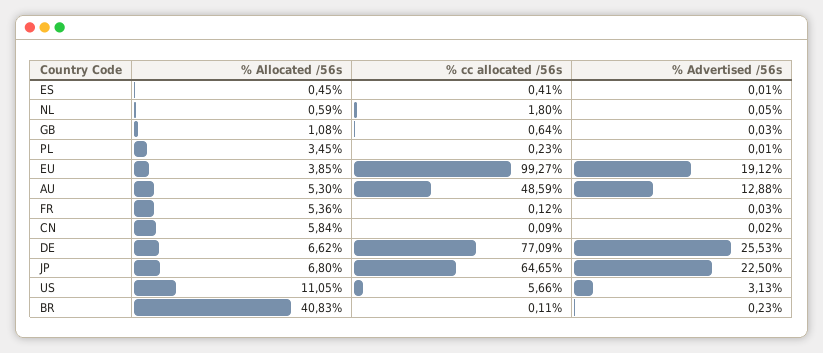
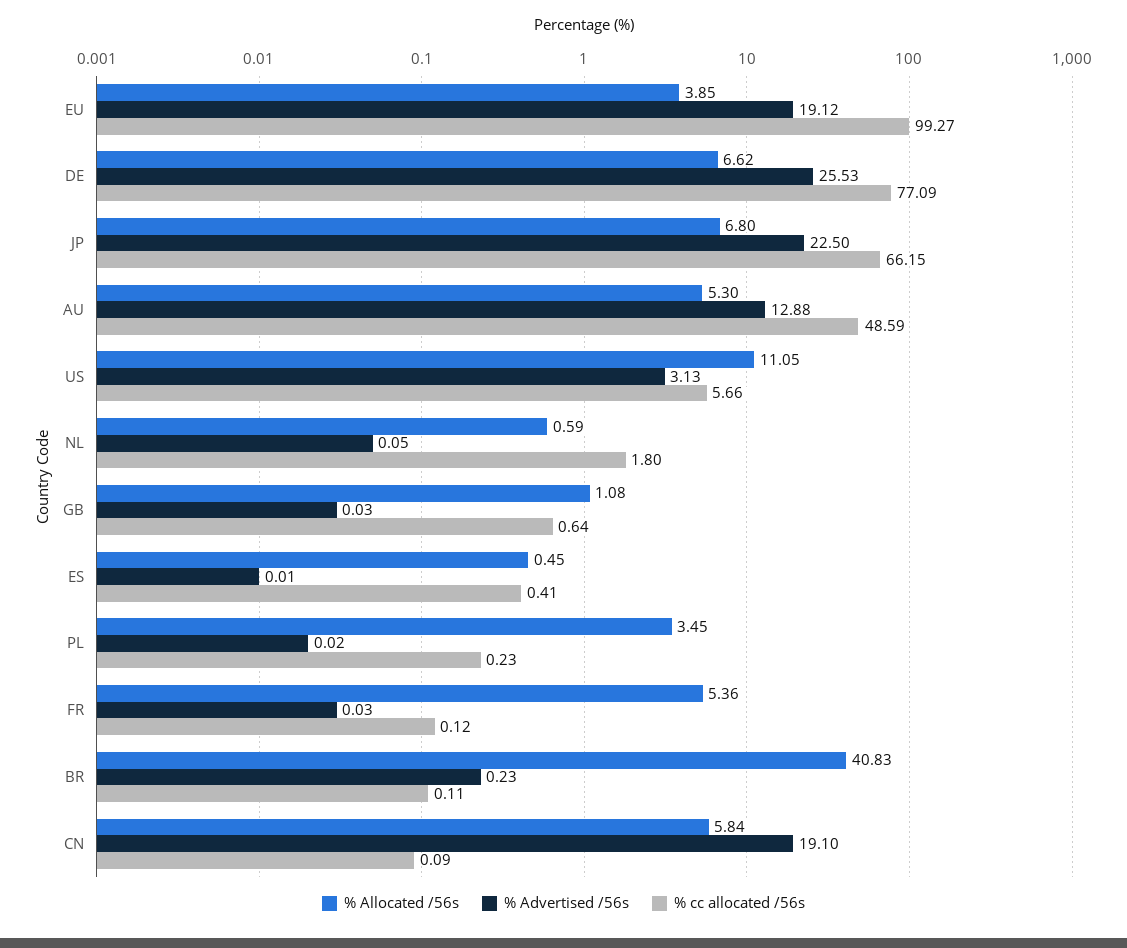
% Advertised /56s, PL: 0.01 -> 0.02
% Advertised /56s, CN: 0.02 -> 19.1
% cc allocated /56s, JP: 64.65 -> 66.15

